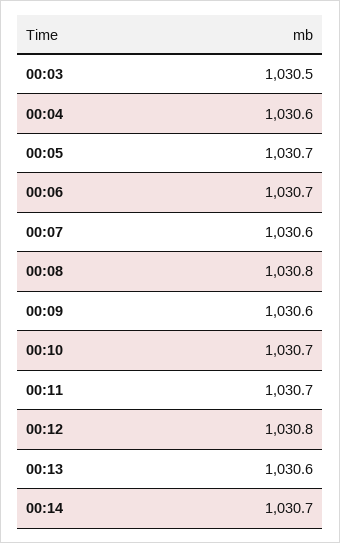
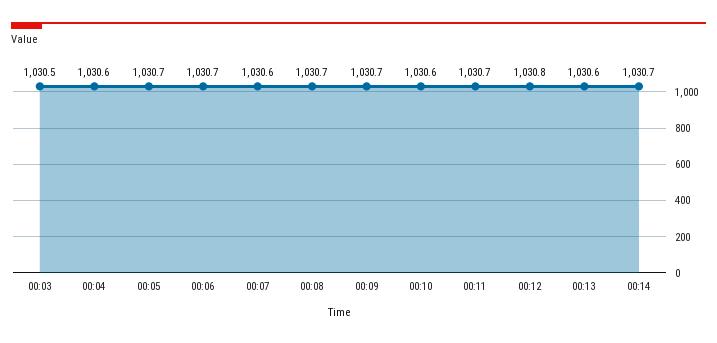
00:08: 1030.8 -> 1030.7
00:09: 1030.6 -> 1030.7
00:10: 1030.7 -> 1030.6

